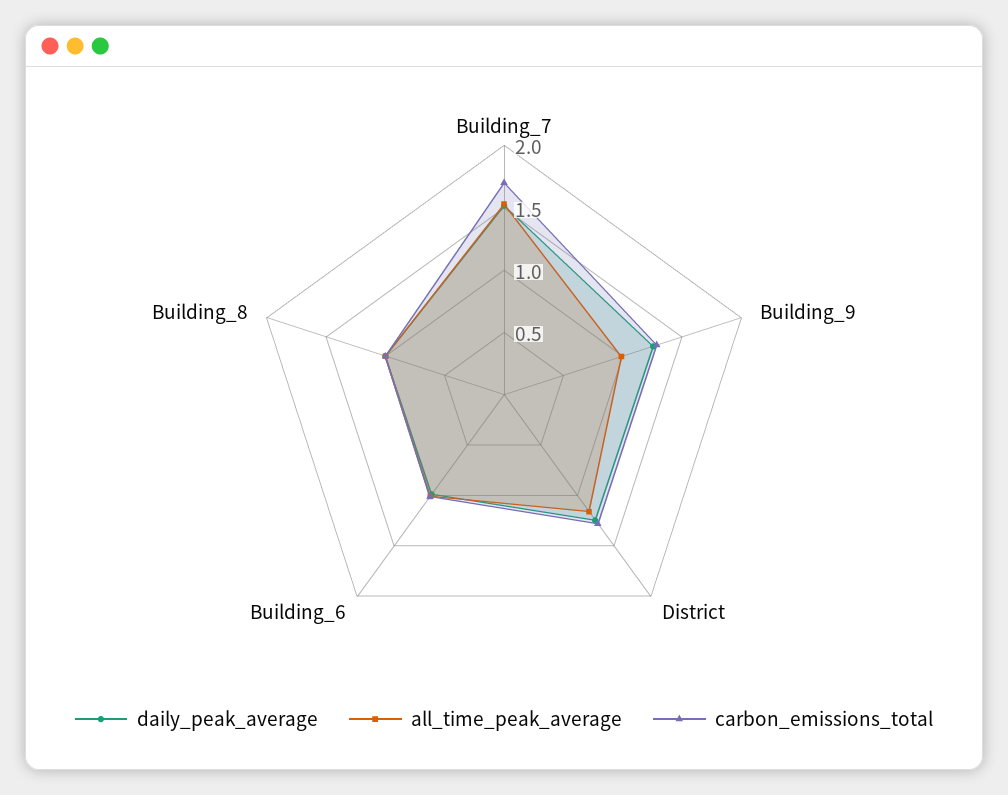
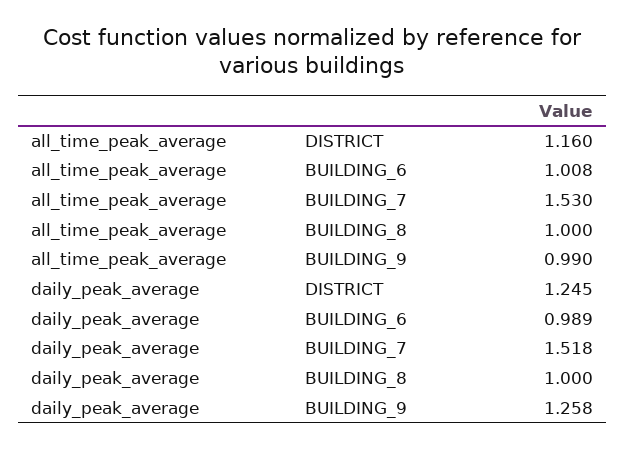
carbon_emissions_total, Building_7: 1.7 -> none
carbon_emissions_total, Building_9: 1.3 -> none
carbon_emissions_total, District: 1.3 -> none
carbon_emissions_total, Building_6: 1 -> none
carbon_emissions_total, Building_8: 1 -> none

